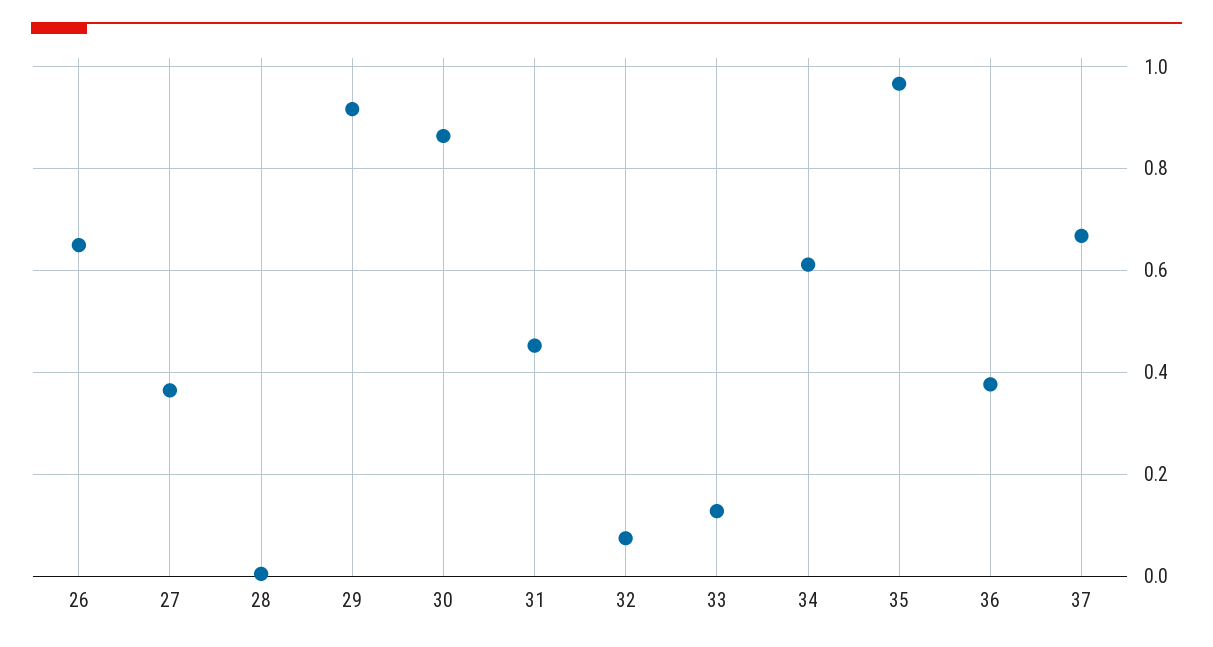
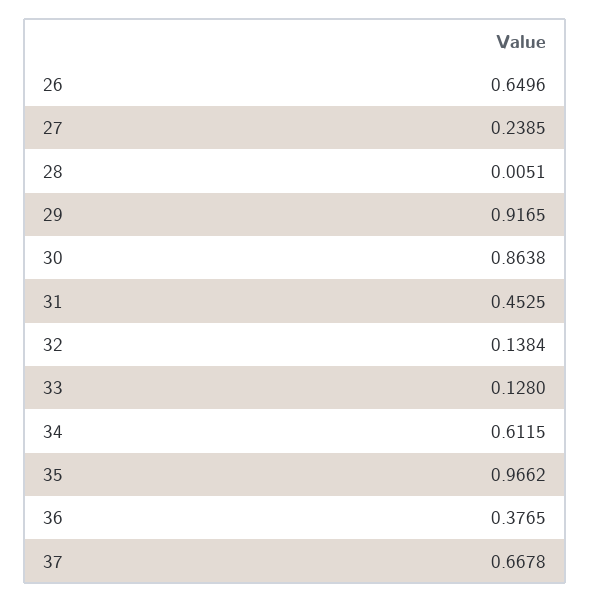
27: 0.36 -> 0.2385
32: 0.08 -> 0.1384

